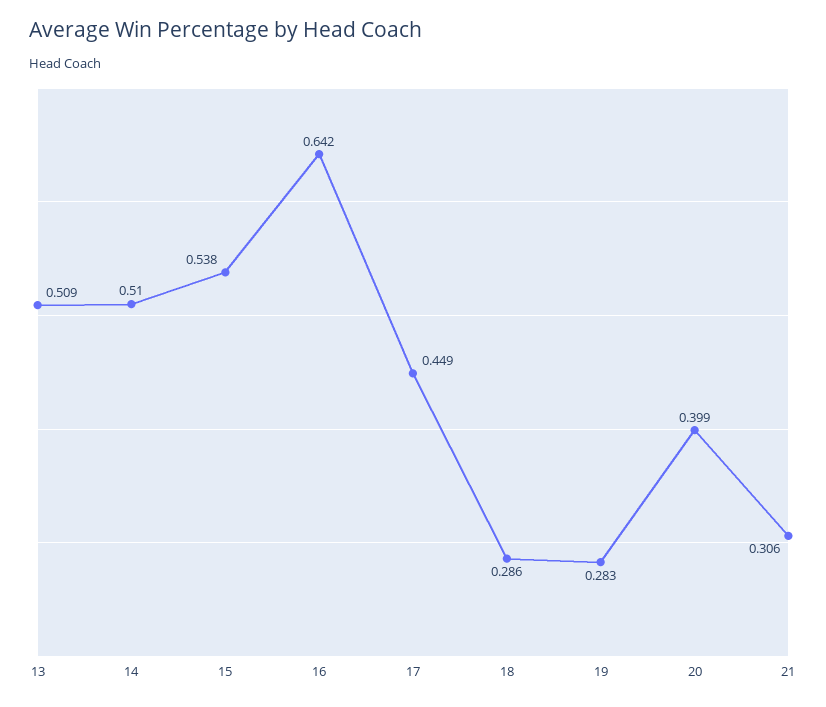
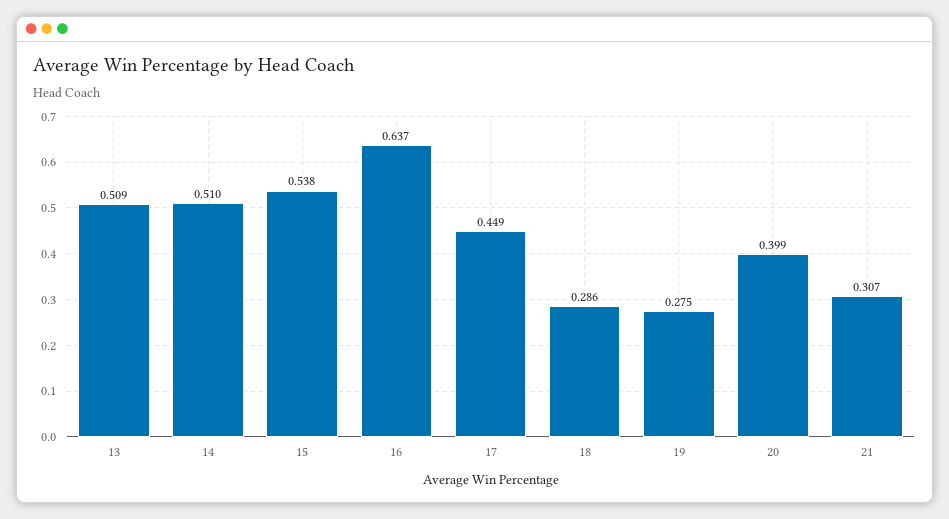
16: 0.642 -> 0.637
19: 0.283 -> 0.275
21: 0.306 -> 0.307

